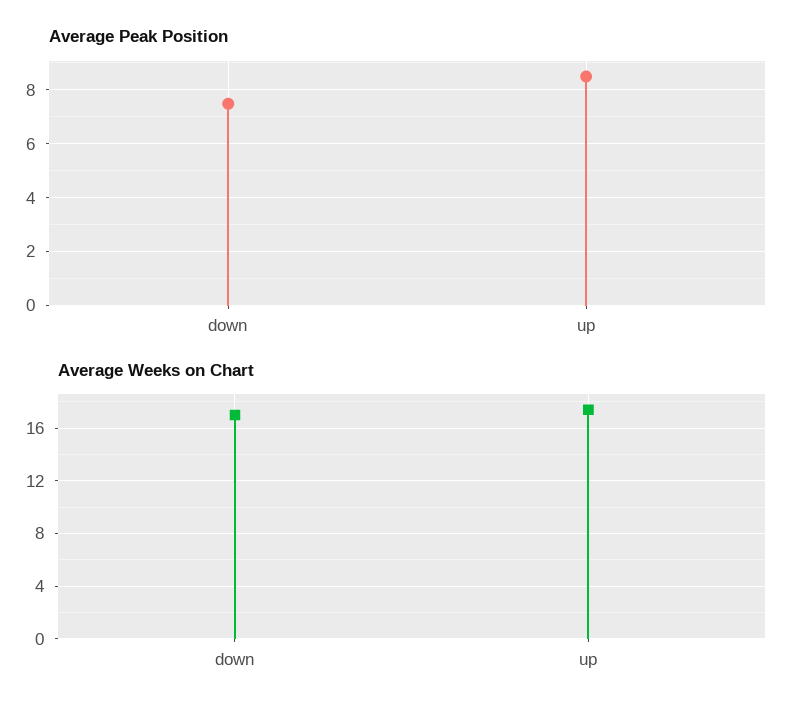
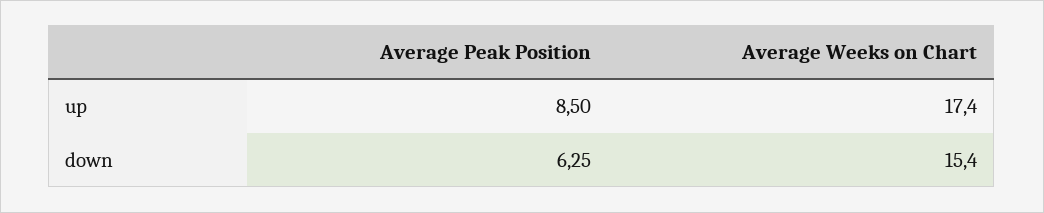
Average Peak Position, down: 7.5 -> 6.25
Average Weeks on Chart, down: 17 -> 15.4

